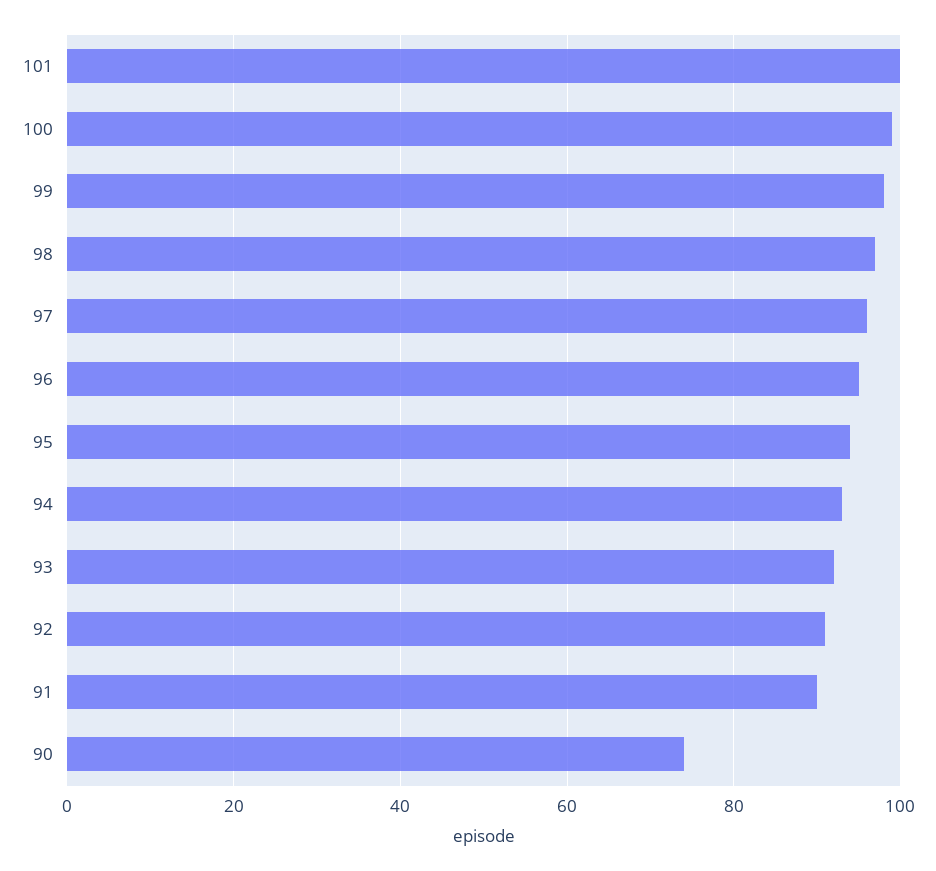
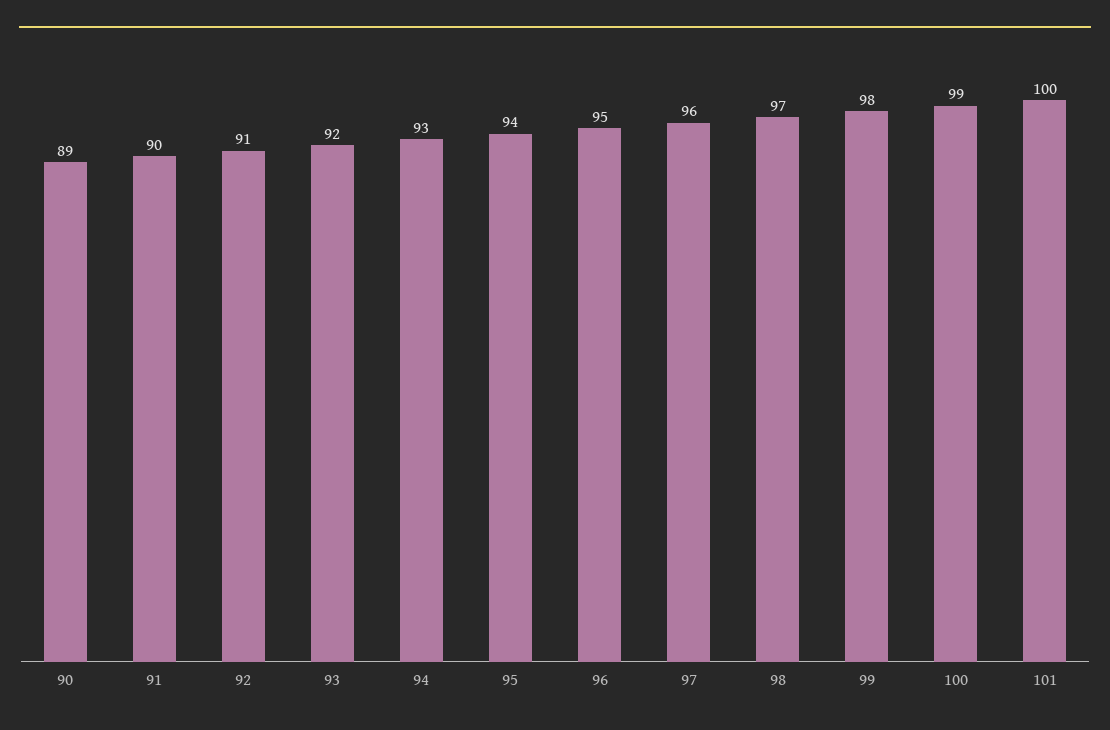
90: 75 -> 89

